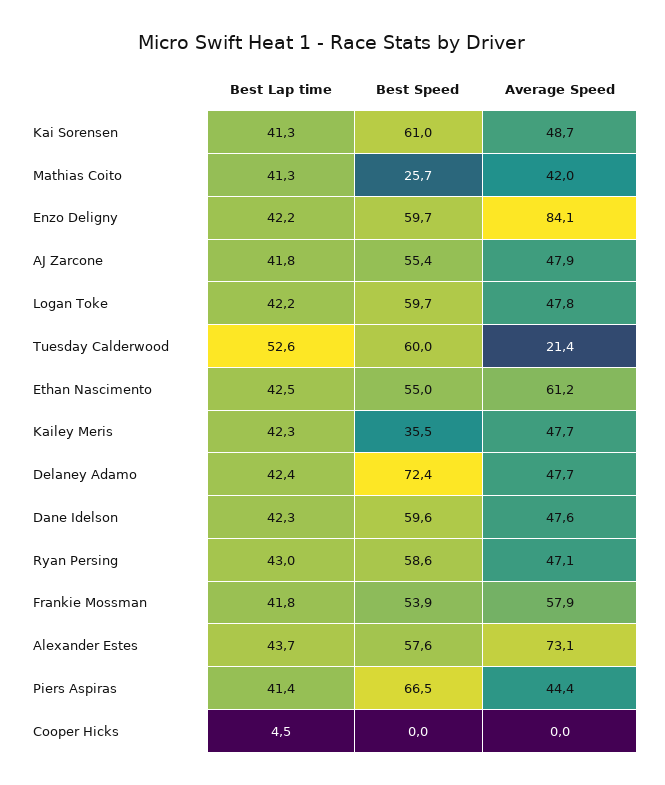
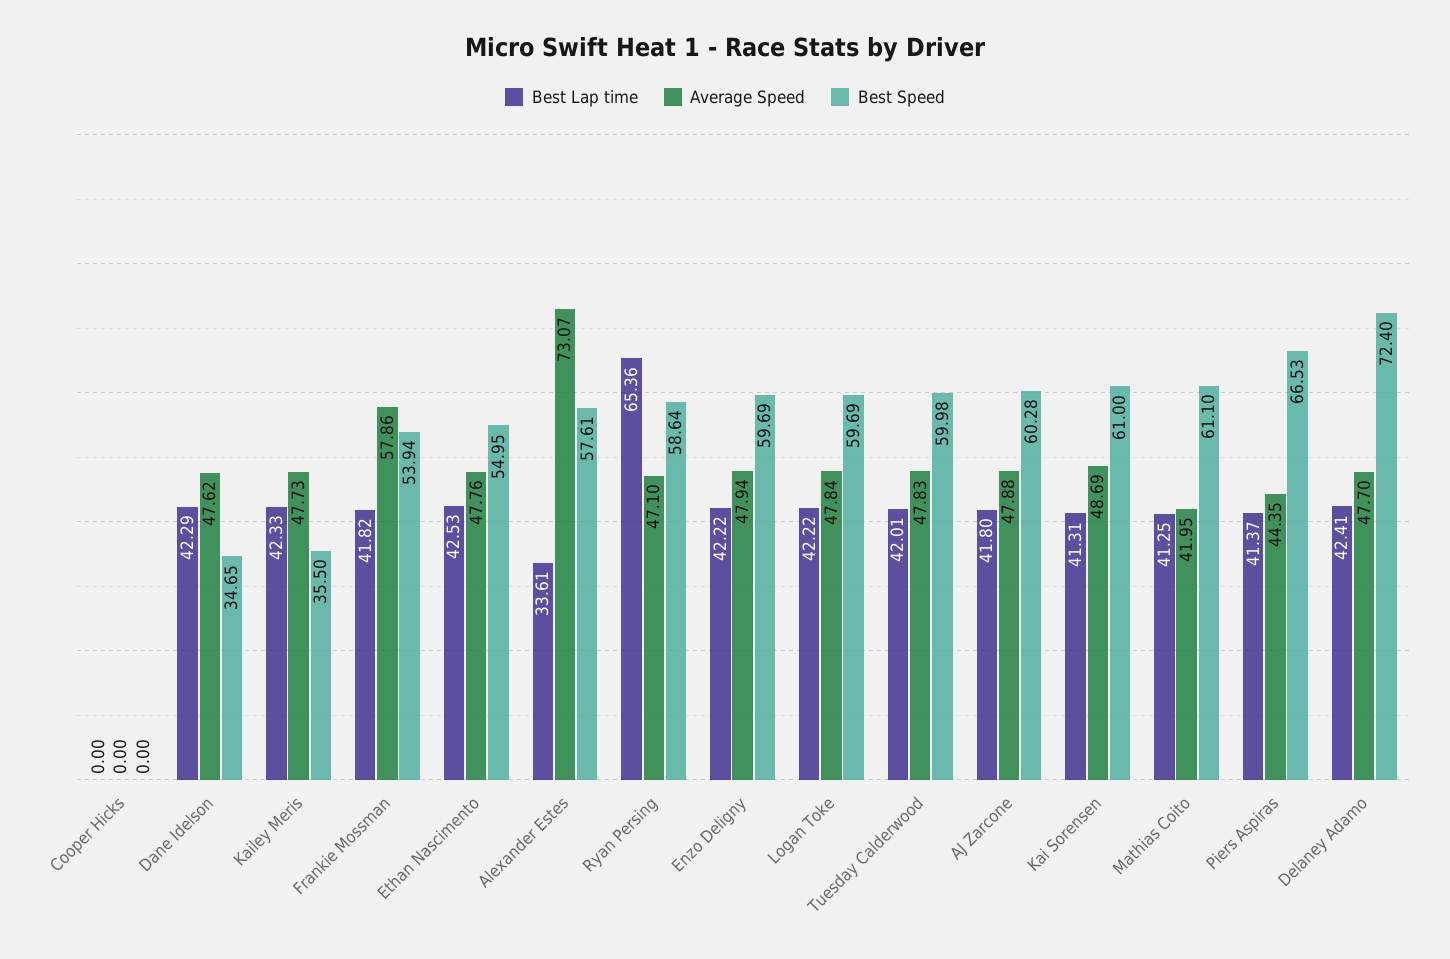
Best Speed, Mathias Coito: 25.7 -> 61.1
Average Speed, Enzo Deligny: 84.1 -> 47.94
Best Speed, AJ Zarcone: 55.4 -> 60.28
Best Lap time, Tuesday Calderwood: 52.6 -> 42.01
Average Speed, Tuesday Calderwood: 21.4 -> 47.83
Average Speed, Ethan Nascimento: 61.2 -> 47.76
Best Speed, Dane Idelson: 59.6 -> 34.65
Best Lap time, Ryan Persing: 43 -> 65.36
Best Lap time, Alexander Estes: 43.7 -> 33.61
Best Lap time, Cooper Hicks: 4.5 -> 0

